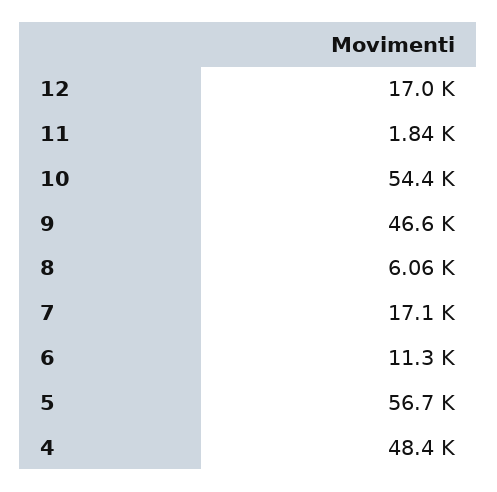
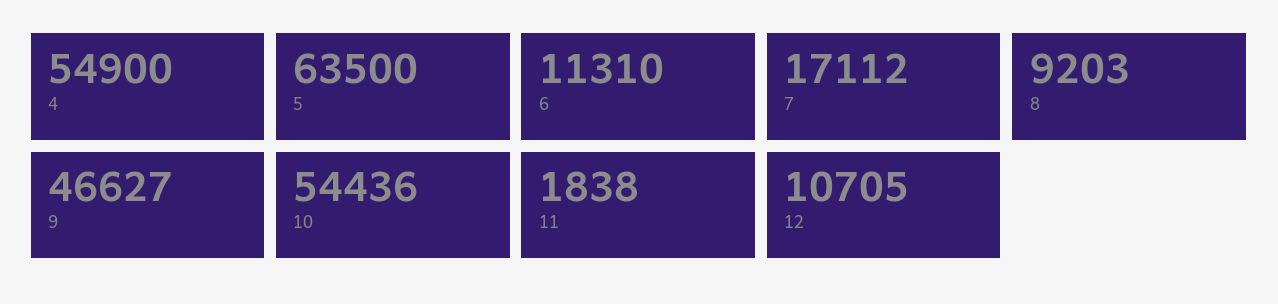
12: 17000 -> 10705
8: 6060 -> 9203
5: 56700 -> 63500
4: 48400 -> 54900

